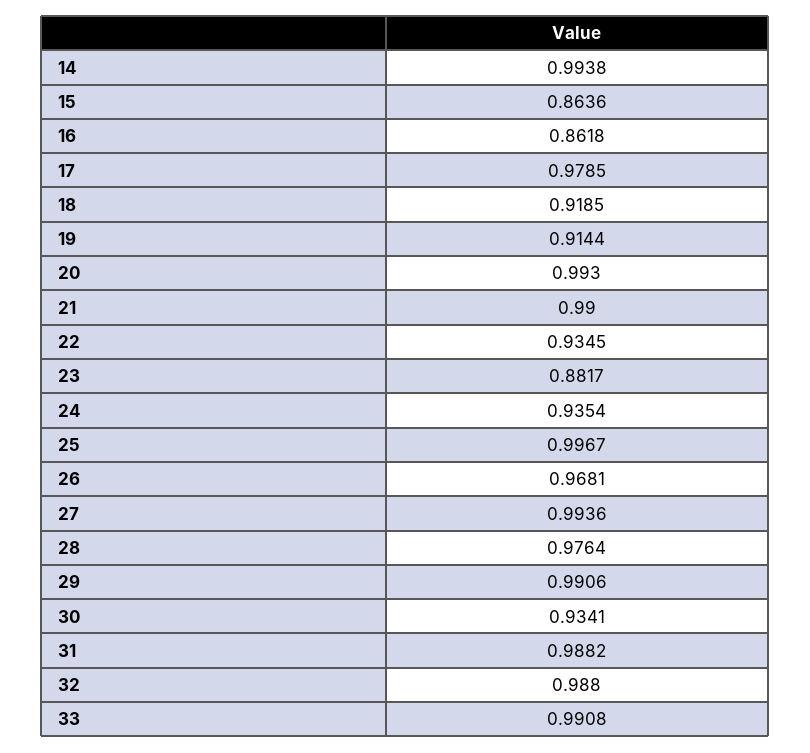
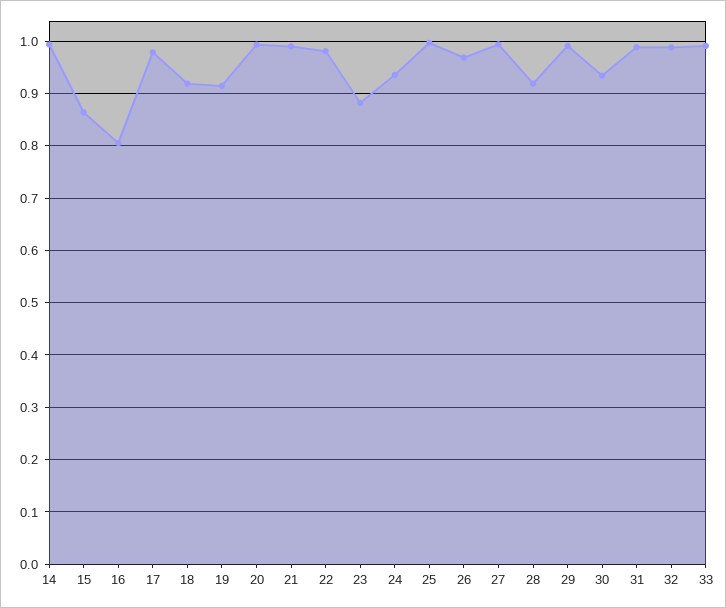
16: 0.8618 -> 0.8
22: 0.9345 -> 0.98
28: 0.9764 -> 0.92

